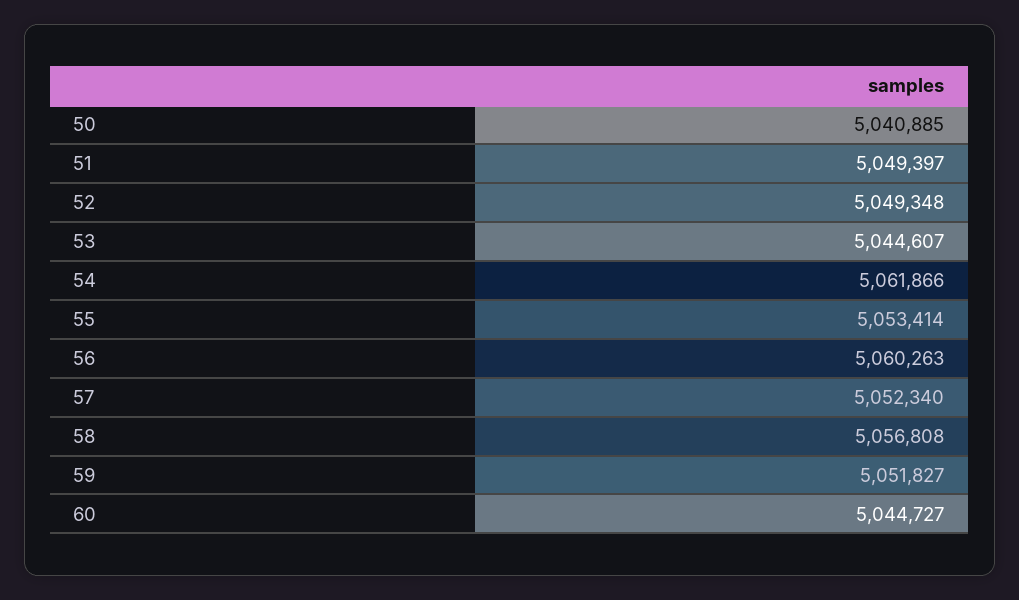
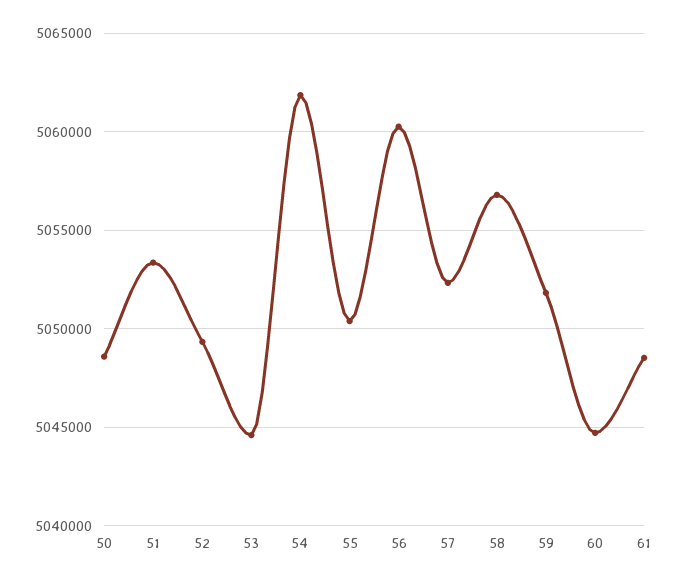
50: 5040885 -> 5048500
51: 5049397 -> 5053500
55: 5053414 -> 5050500
61: none -> 5048500

